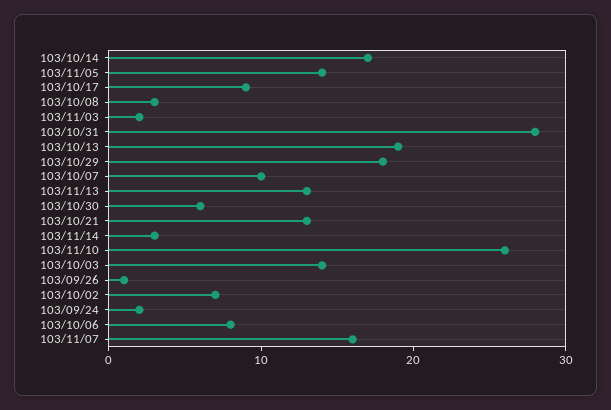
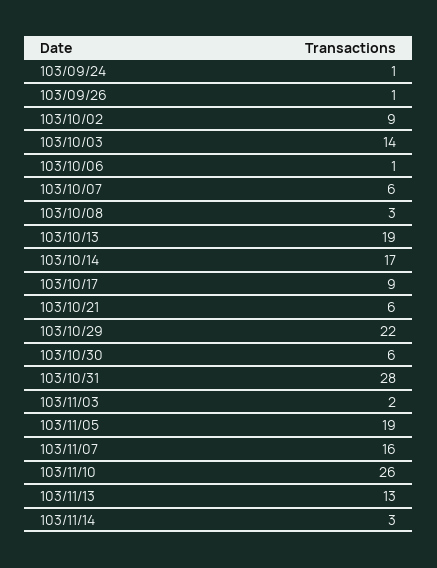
103/11/05: 14 -> 19
103/10/29: 18 -> 22
103/10/07: 10 -> 6
103/10/21: 13 -> 6
103/10/02: 7 -> 9
103/09/24: 2 -> 1
103/10/06: 8 -> 1

